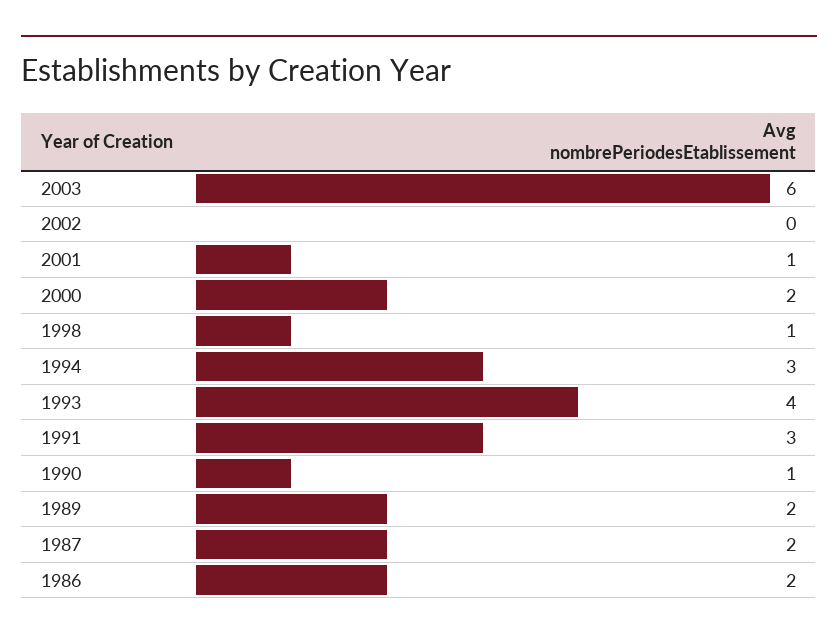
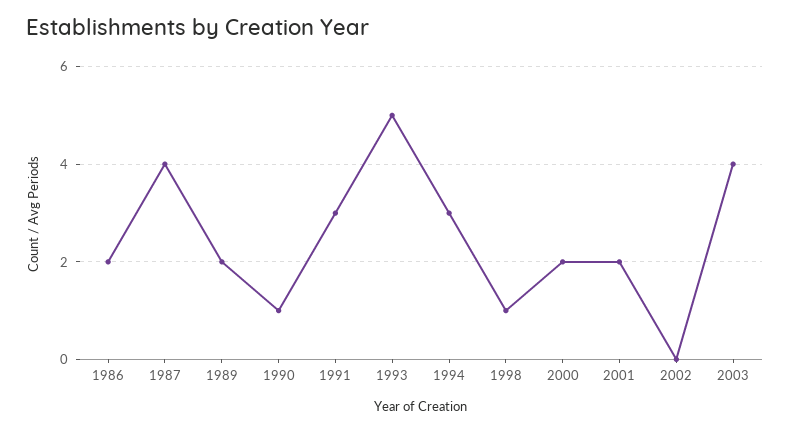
2003: 6 -> 4
2001: 1 -> 2
1993: 4 -> 5
1987: 2 -> 4

